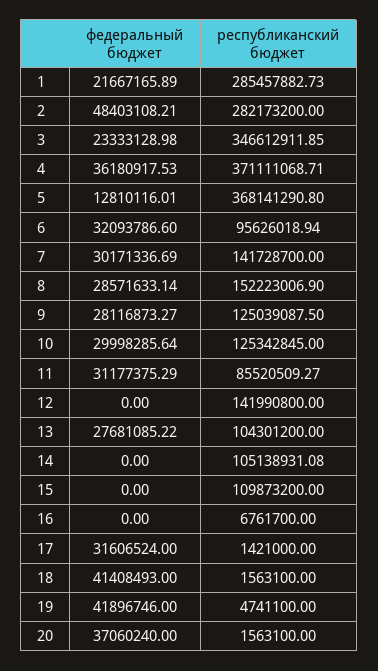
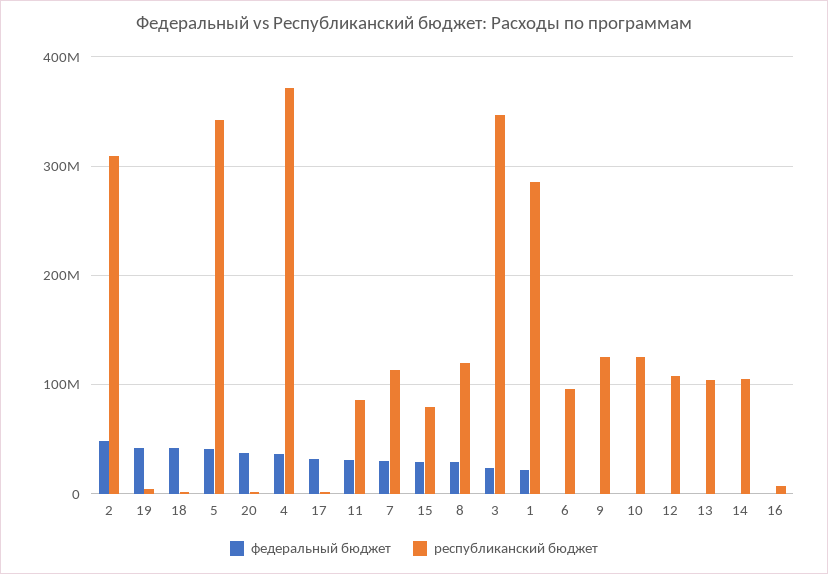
республиканский бюджет, 2: 282173200 -> 310000000
федеральный бюджет, 5: 12810116.01 -> 40000000
республиканский бюджет, 5: 368141290.8 -> 340000000
федеральный бюджет, 6: 32093786.6 -> 0
республиканский бюджет, 7: 141728700 -> 110000000
республиканский бюджет, 8: 152223006.9 -> 120000000
федеральный бюджет, 9: 28116873.27 -> 0
федеральный бюджет, 10: 29998285.64 -> 0
республиканский бюджет, 12: 141990800 -> 110000000
федеральный бюджет, 13: 27681085.22 -> 0
федеральный бюджет, 15: 0 -> 30000000
республиканский бюджет, 15: 109873200 -> 80000000

